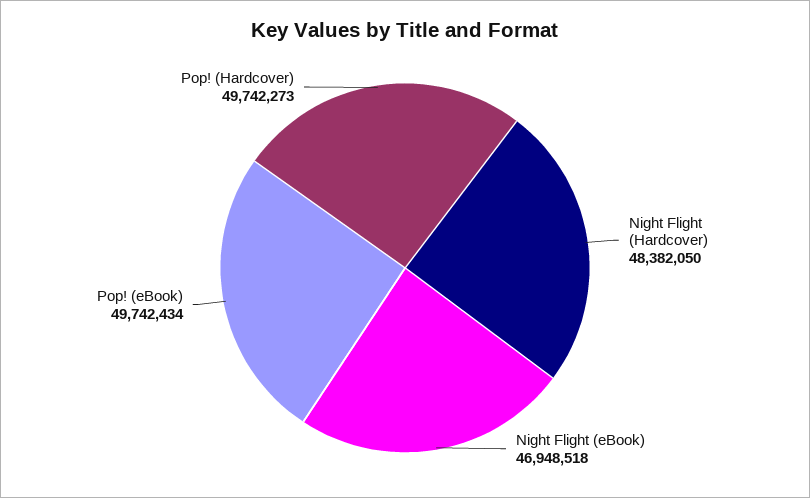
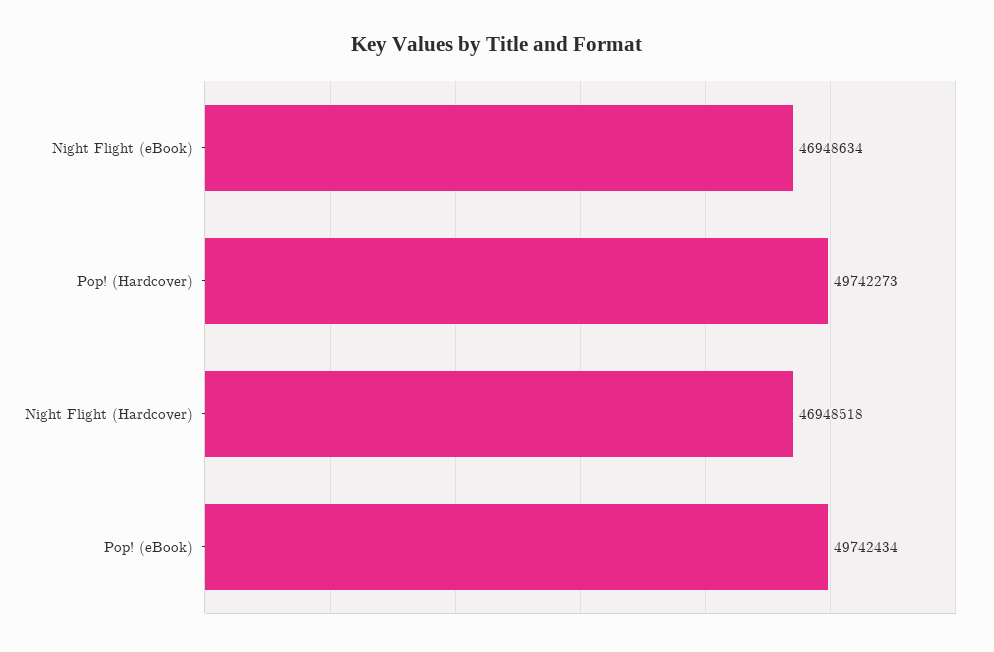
Night Flight (Hardcover): 48382050 -> 46948518
Night Flight (eBook): 46948518 -> 46948634

